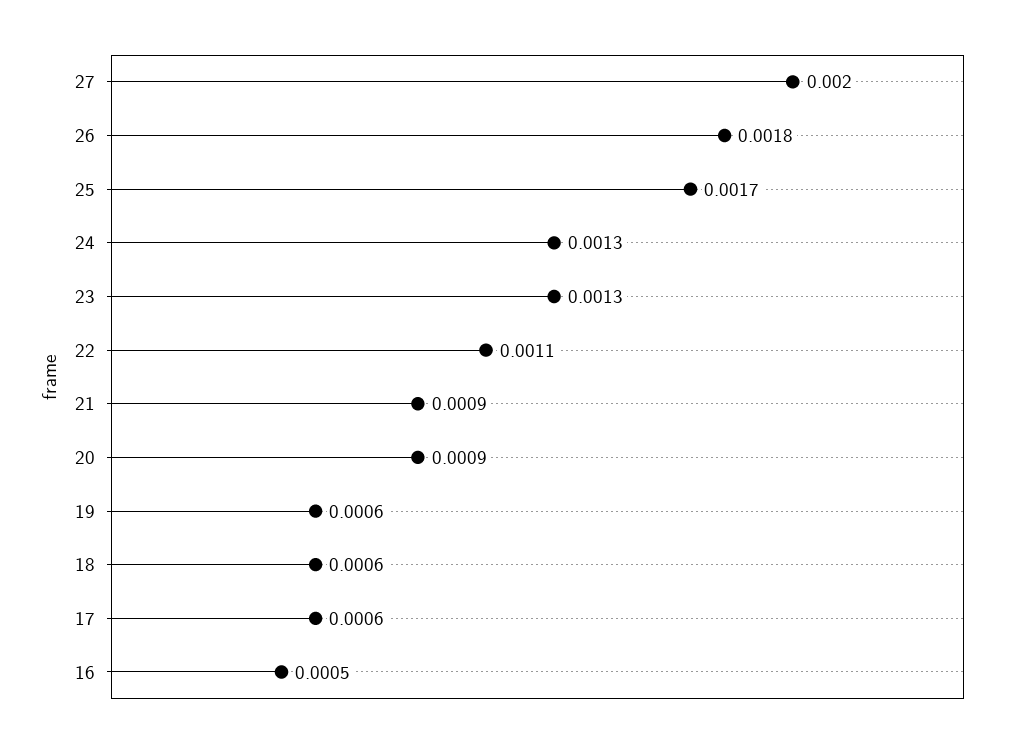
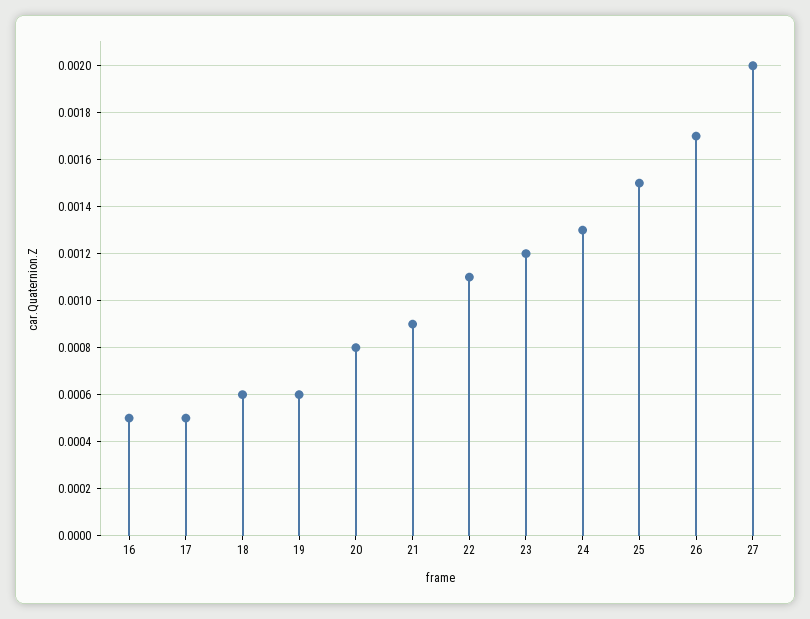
26: 0.0018 -> 0.0017
25: 0.0017 -> 0.0015
23: 0.0013 -> 0.0012
20: 0.0009 -> 0.0008
17: 0.0006 -> 0.0005

